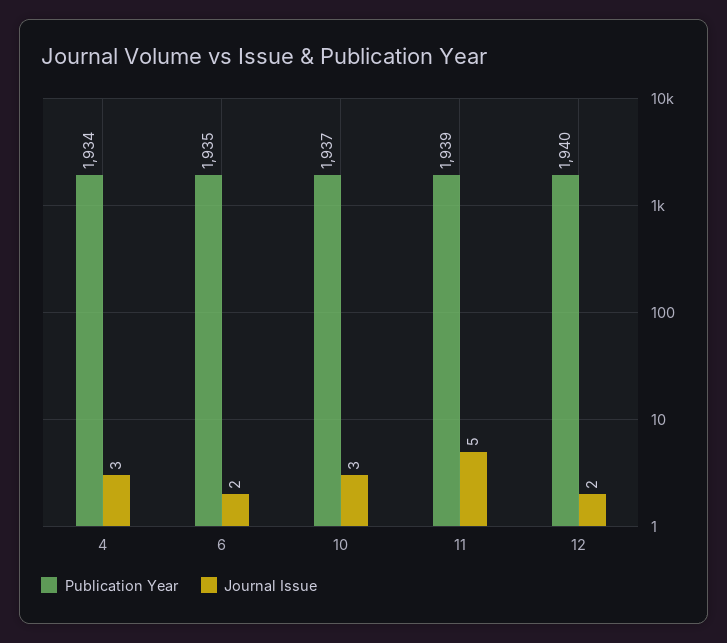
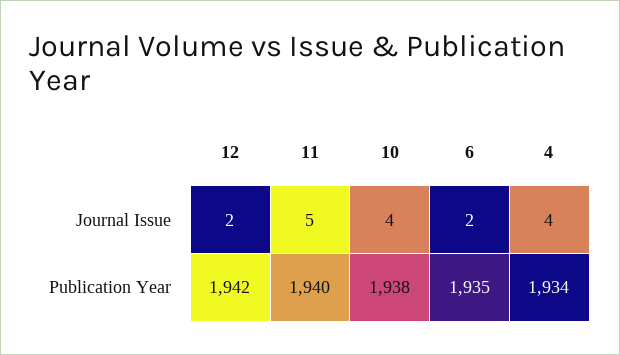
Journal Issue, 4: 3 -> 4
Publication Year, 10: 1937 -> 1938
Journal Issue, 10: 3 -> 4
Publication Year, 11: 1939 -> 1940
Publication Year, 12: 1940 -> 1942

